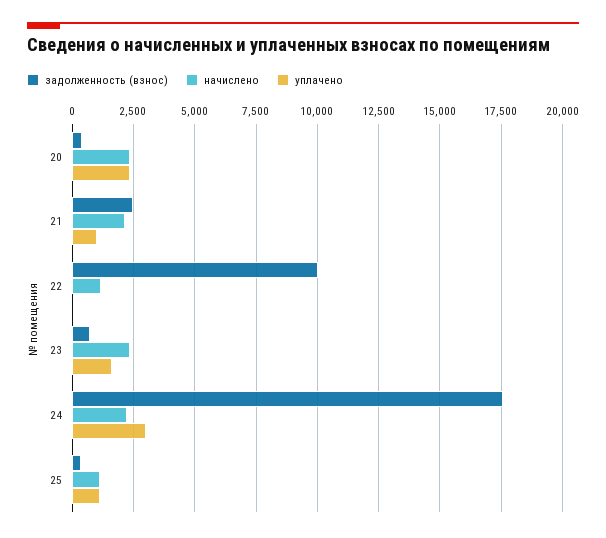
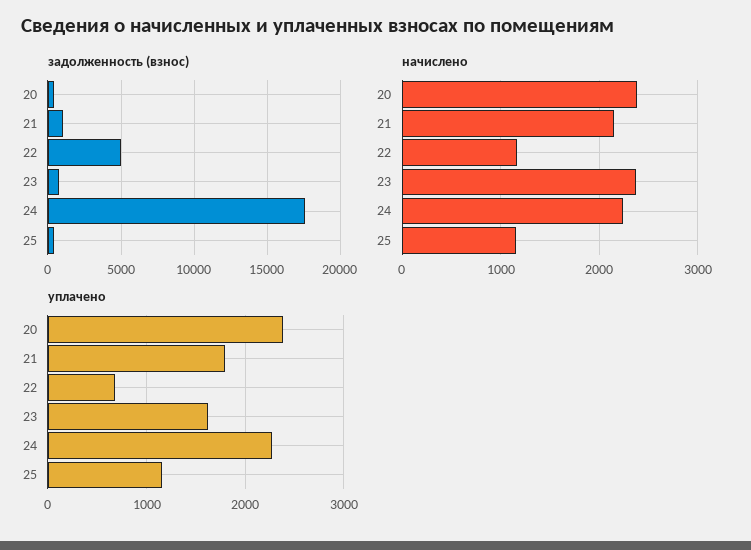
задолженность (взнос), 21: 2500 -> 1000
уплачено, 21: 1000 -> 1800
задолженность (взнос), 22: 10000 -> 5000
уплачено, 22: 0 -> 700
уплачено, 24: 3000 -> 2300

